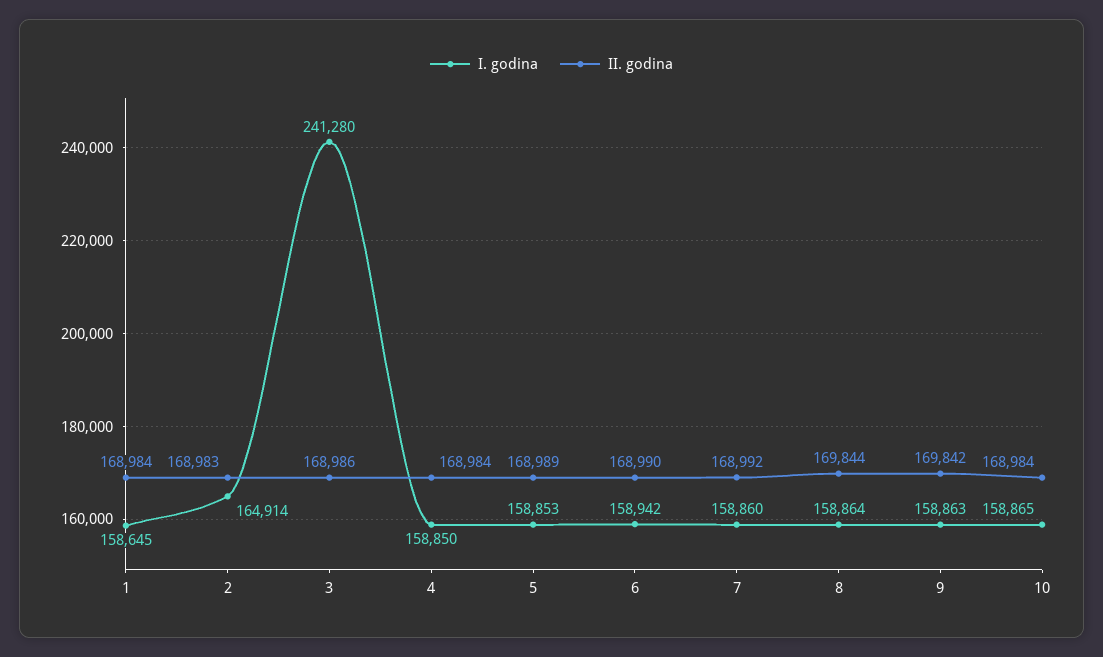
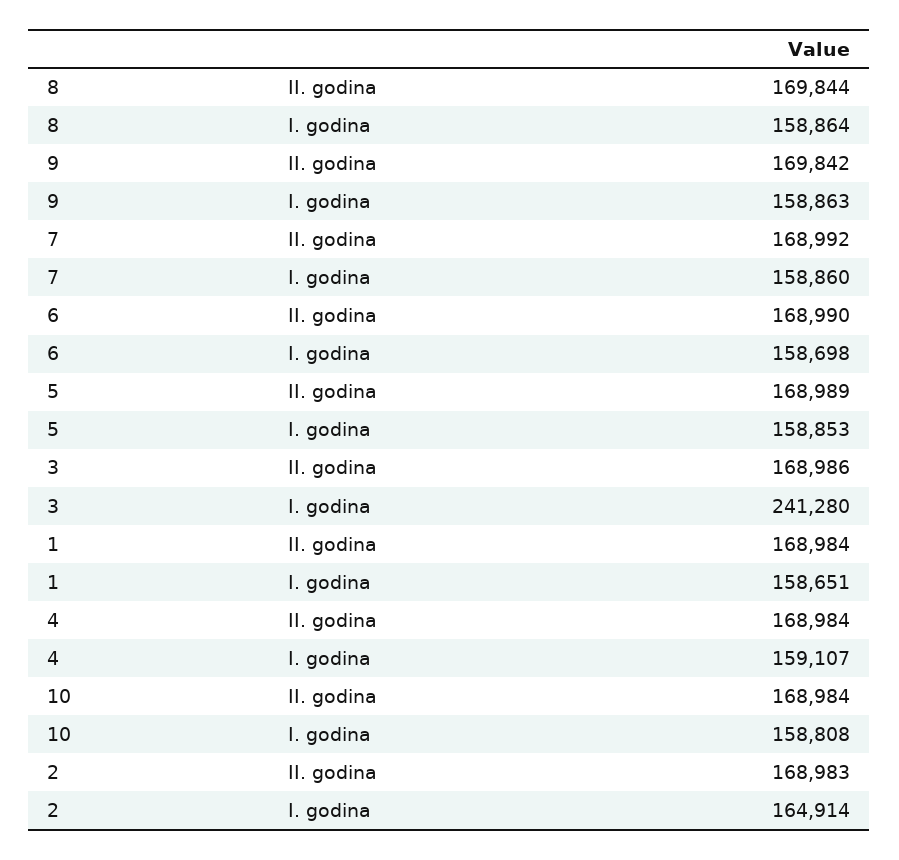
I. godina, 1: 158645 -> 158651
I. godina, 4: 158850 -> 159107
I. godina, 6: 158942 -> 158698
I. godina, 10: 158865 -> 158808

